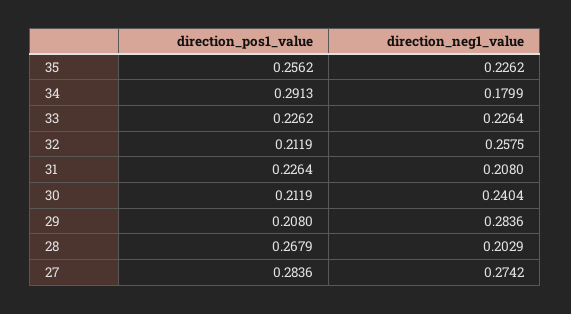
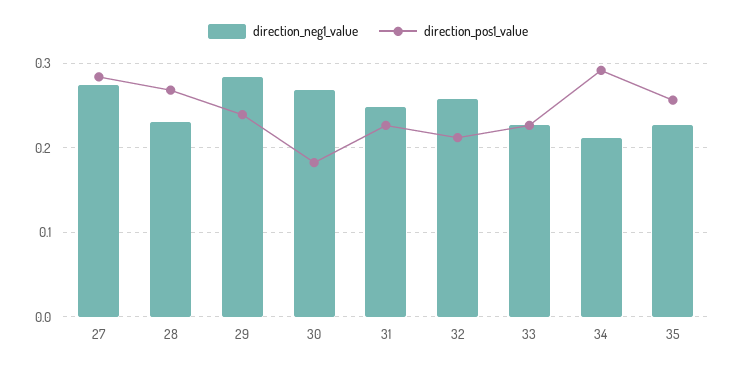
direction_neg1_value, 34: 0.1799 -> 0.21
direction_neg1_value, 31: 0.208 -> 0.25
direction_pos1_value, 30: 0.2119 -> 0.18
direction_neg1_value, 30: 0.2404 -> 0.27
direction_pos1_value, 29: 0.208 -> 0.24
direction_neg1_value, 28: 0.2029 -> 0.23

